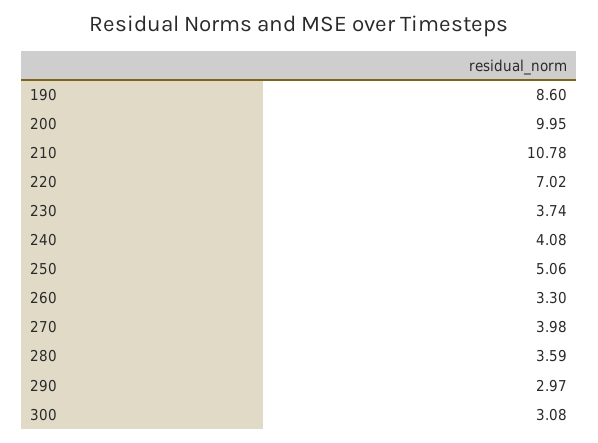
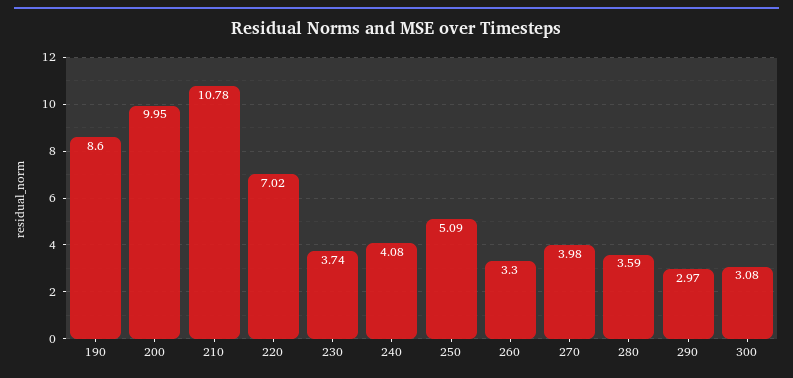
250: 5.06 -> 5.09

